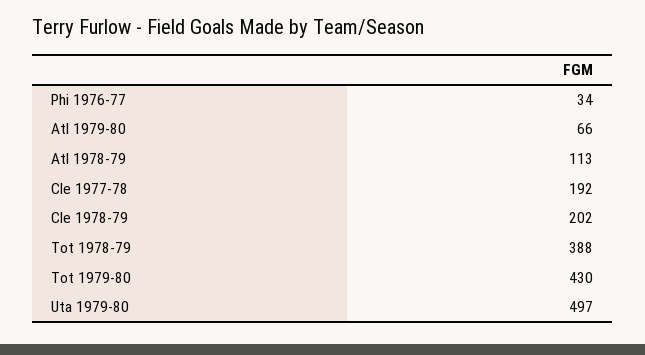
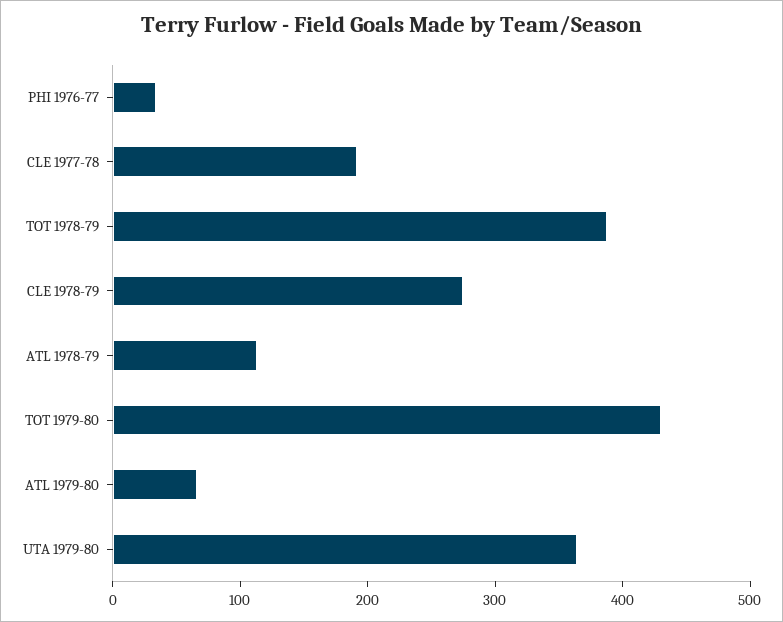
Cle 1978-79: 202 -> 280
Uta 1979-80: 497 -> 360

